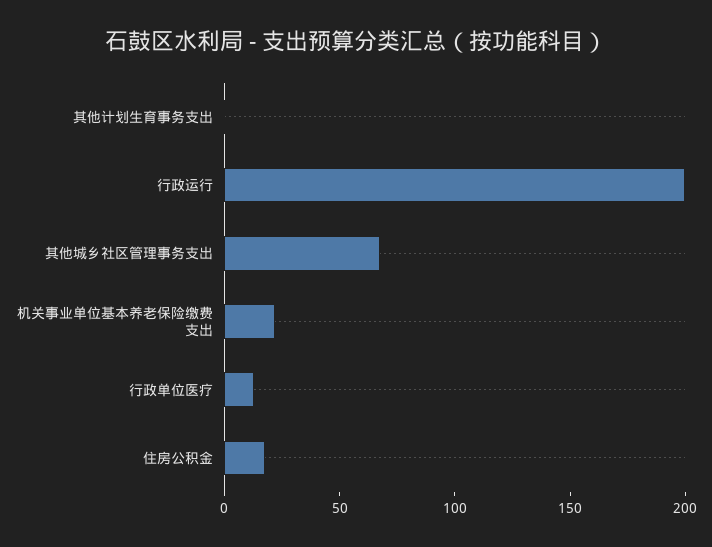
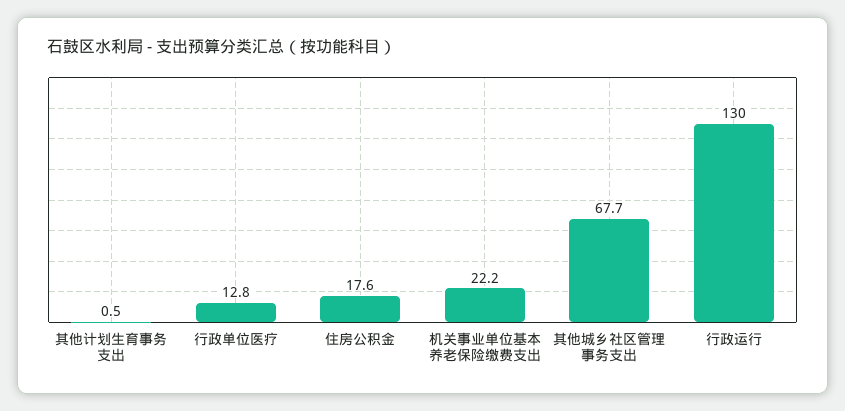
行政运行: 200 -> 130

